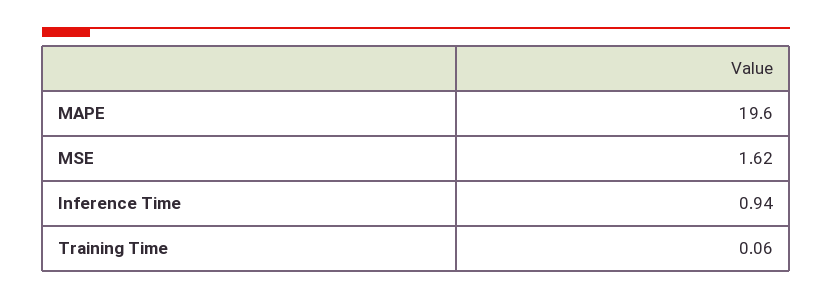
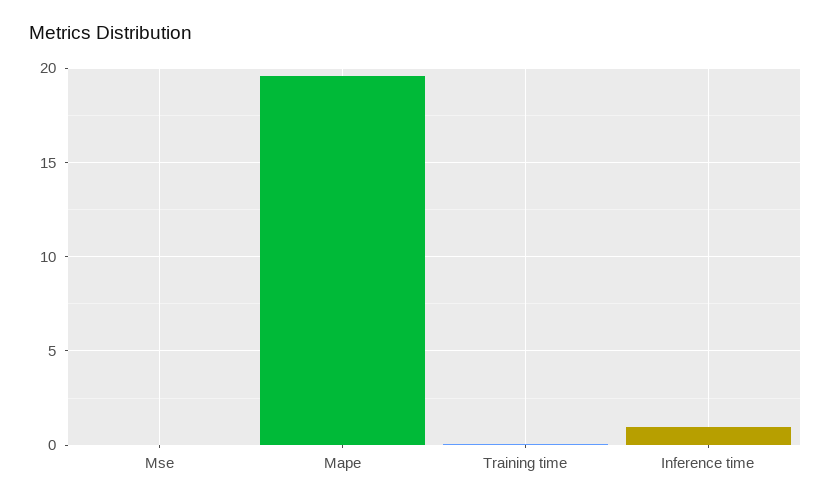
MSE: 1.62 -> 0

